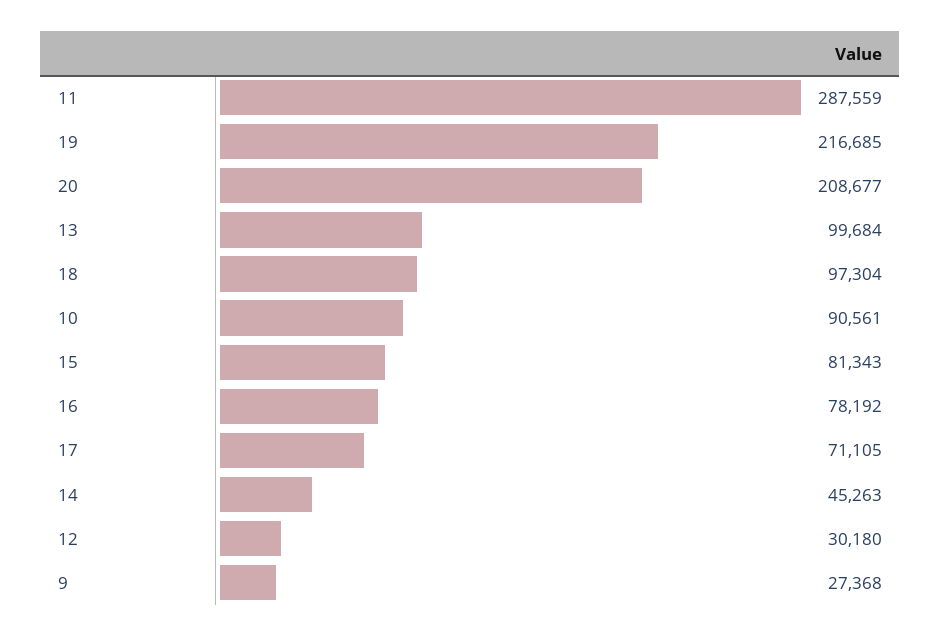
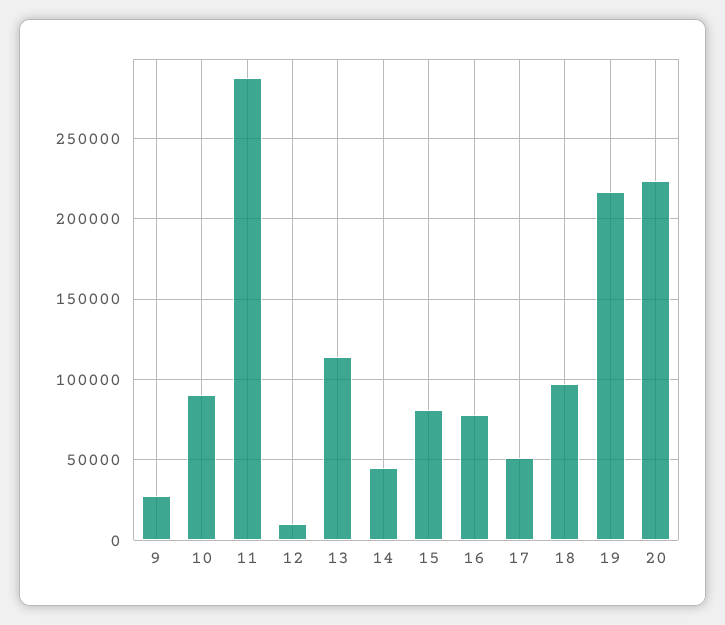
20: 208677 -> 225000
13: 99684 -> 115000
17: 71105 -> 50000
12: 30180 -> 10000

